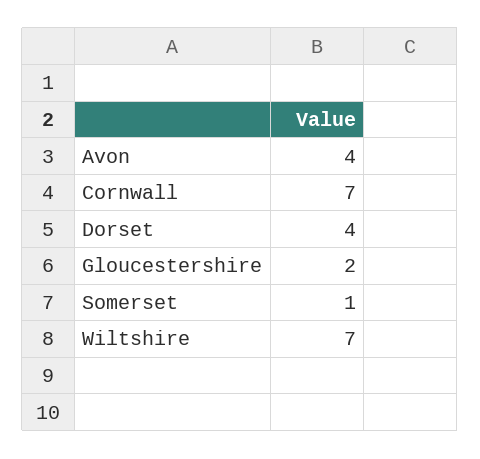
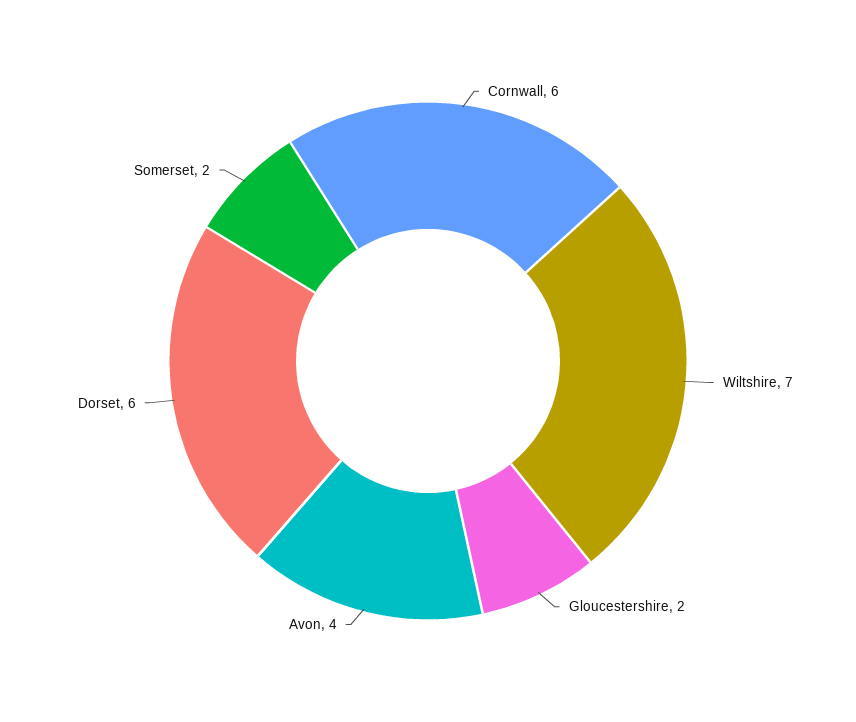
Cornwall: 7 -> 6
Dorset: 4 -> 6
Somerset: 1 -> 2

